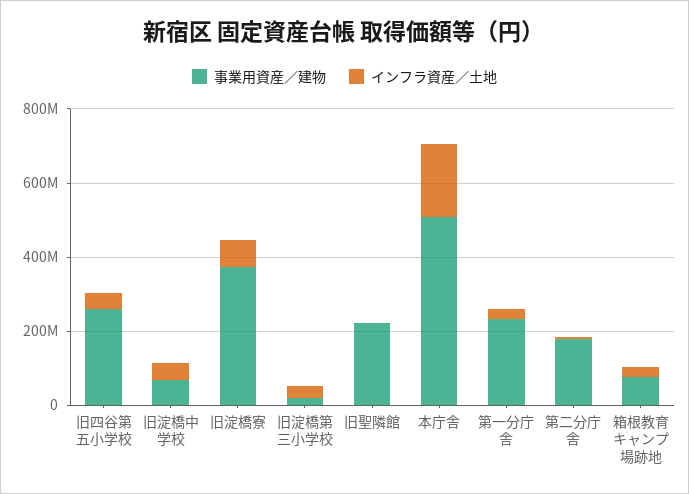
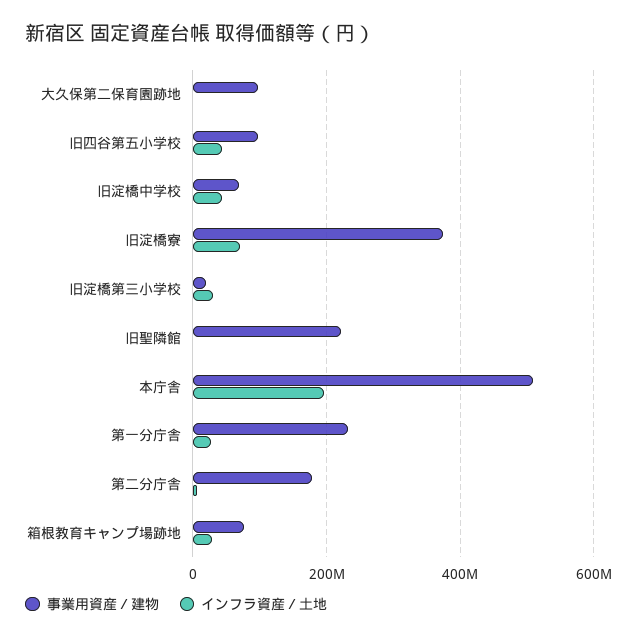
事業用資産／建物, 旧四谷第五小学校: 250000000 -> 100000000
事業用資産／建物, 大久保第二保育園跡地: none -> 100000000
インフラ資産／土地, 大久保第二保育園跡地: none -> 0

